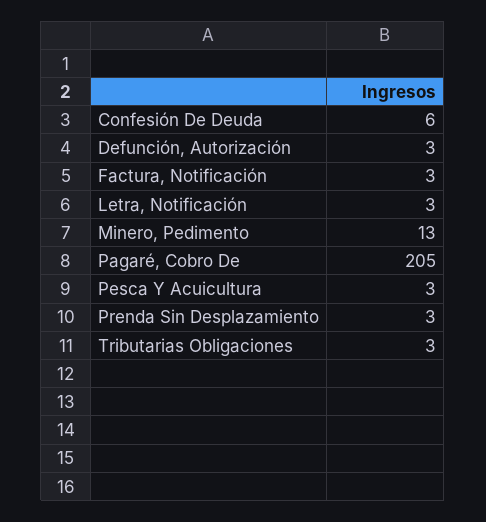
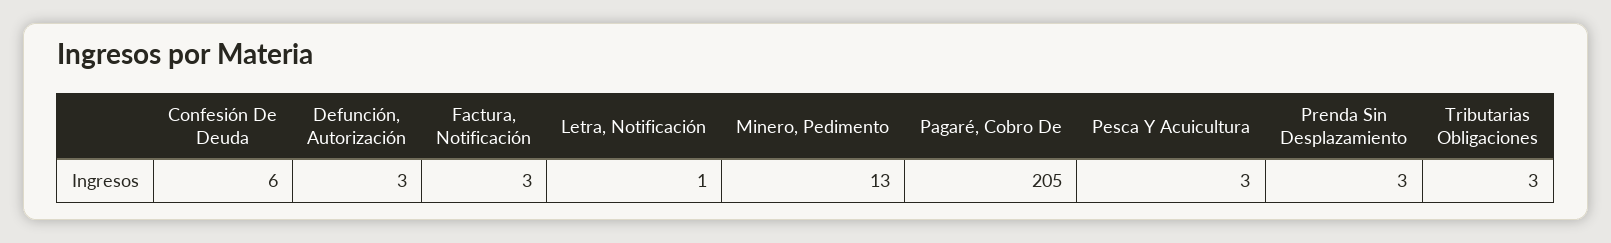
Letra, Notificación: 3 -> 1

